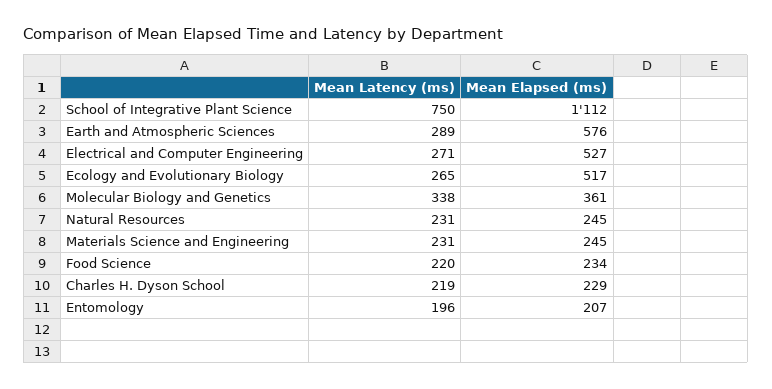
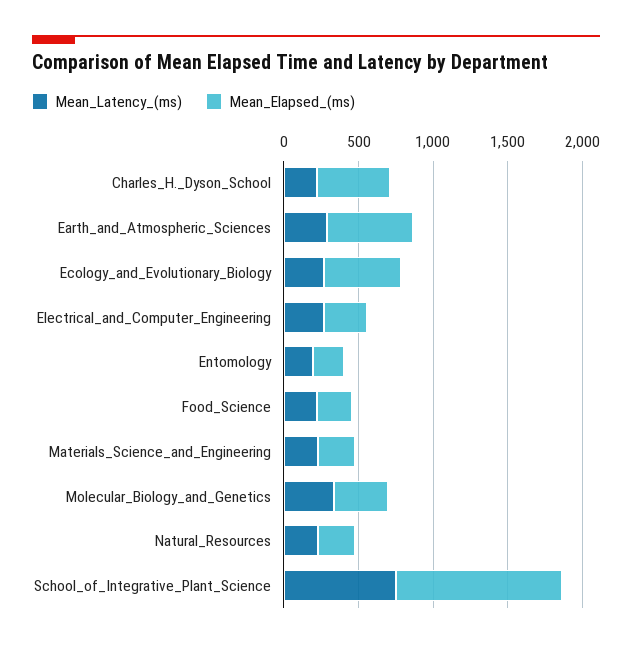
Mean Elapsed (ms), Electrical and Computer Engineering: 527 -> 300
Mean Elapsed (ms), Charles H. Dyson School: 229 -> 500

